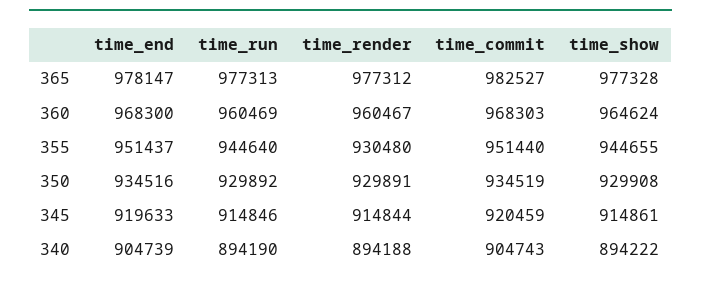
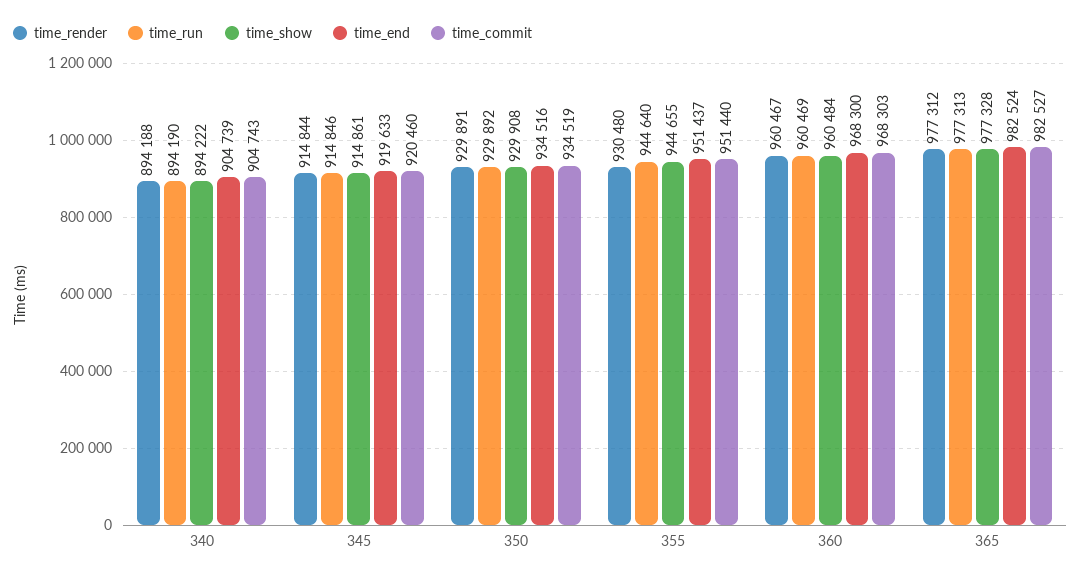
time_end, 365: 978147 -> 982524
time_show, 360: 964624 -> 960484
time_commit, 345: 920459 -> 920460

